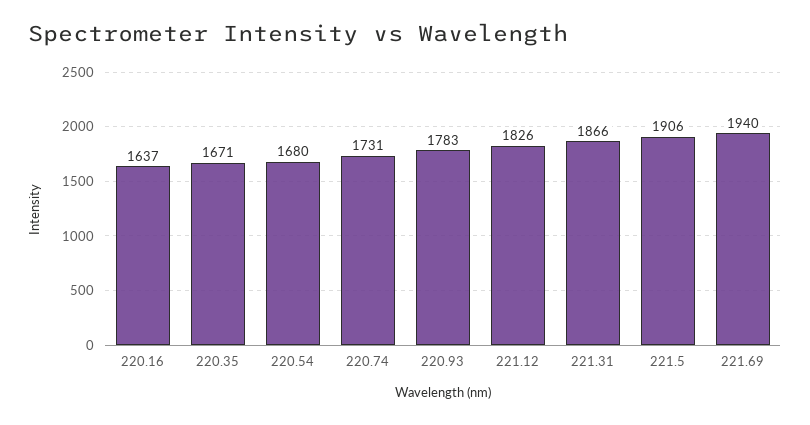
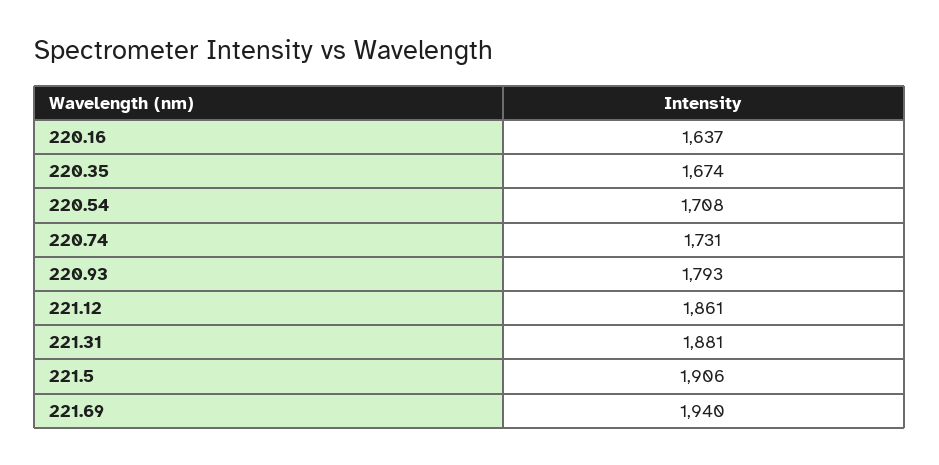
220.35: 1671 -> 1674
220.54: 1680 -> 1708
220.93: 1783 -> 1793
221.12: 1826 -> 1861
221.31: 1866 -> 1881

